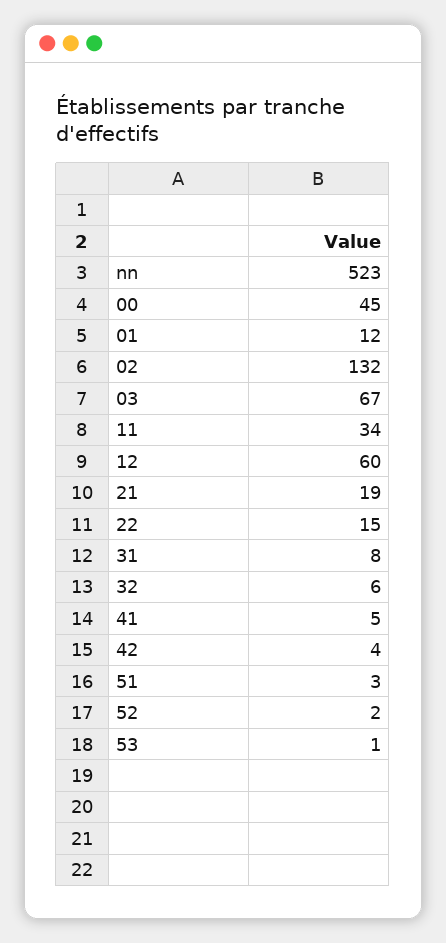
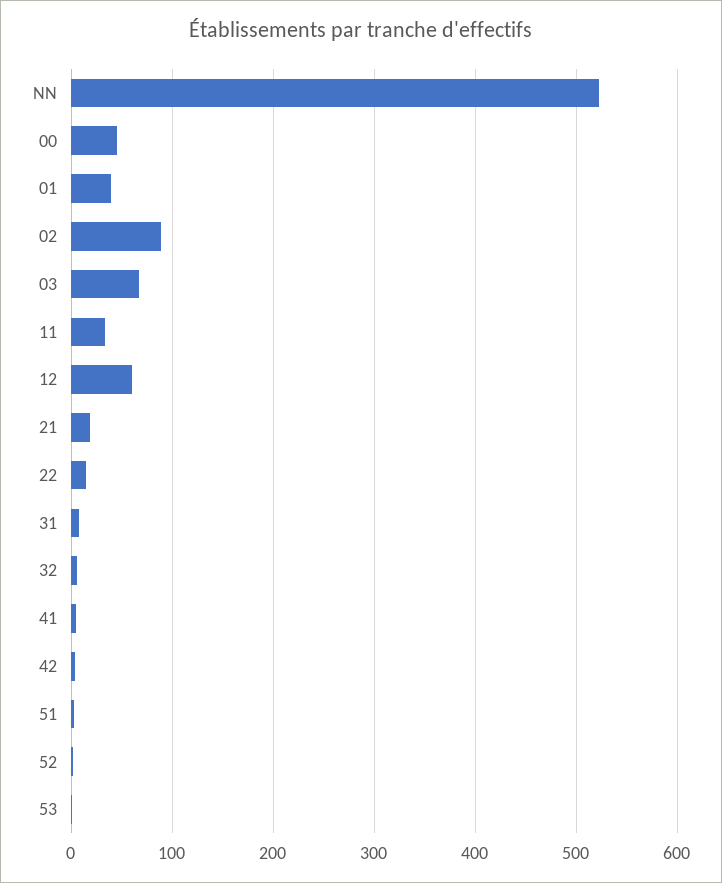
01: 12 -> 40
02: 132 -> 90

